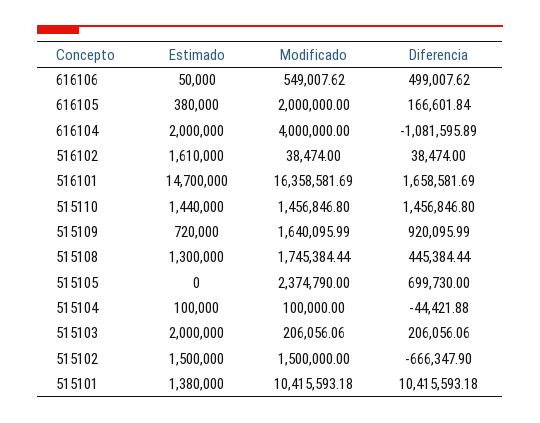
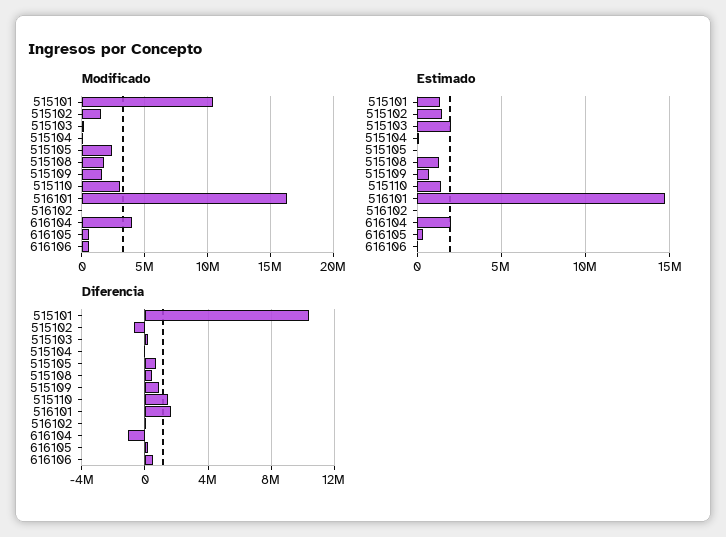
Modificado, 616105: 2000000 -> 500000
Estimado, 516102: 1610000 -> 0
Modificado, 515110: 1456846.8 -> 3000000

